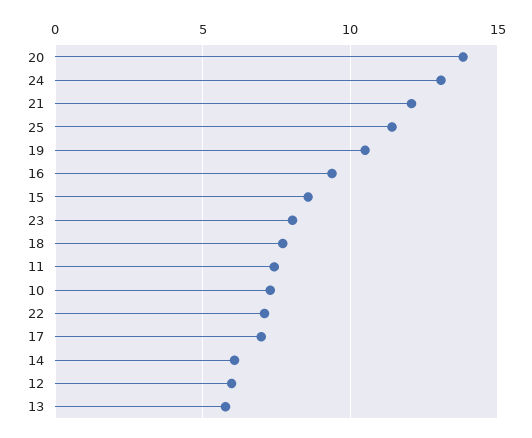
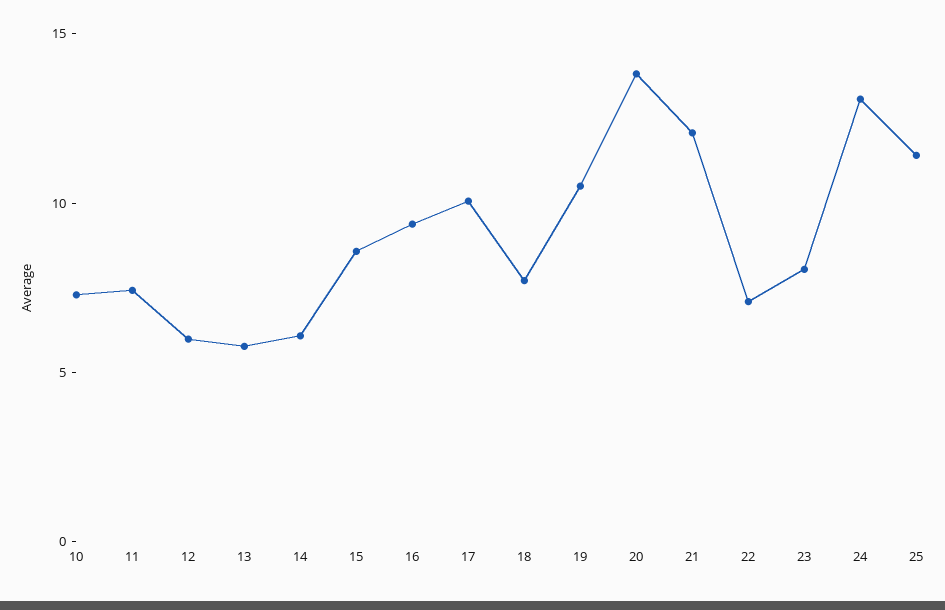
17: 7 -> 10

